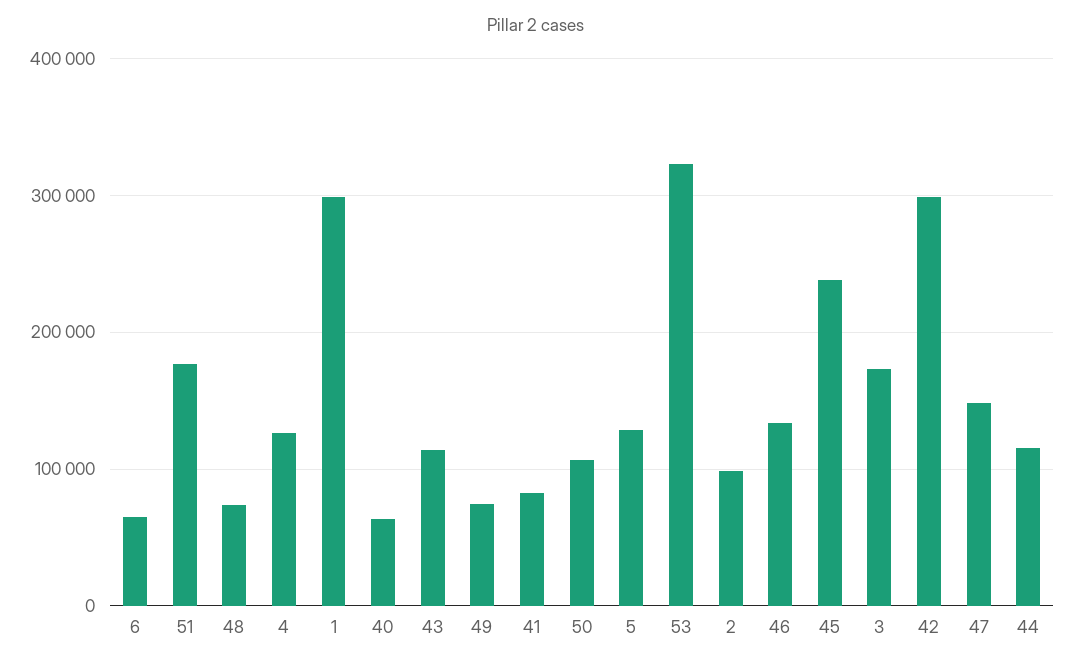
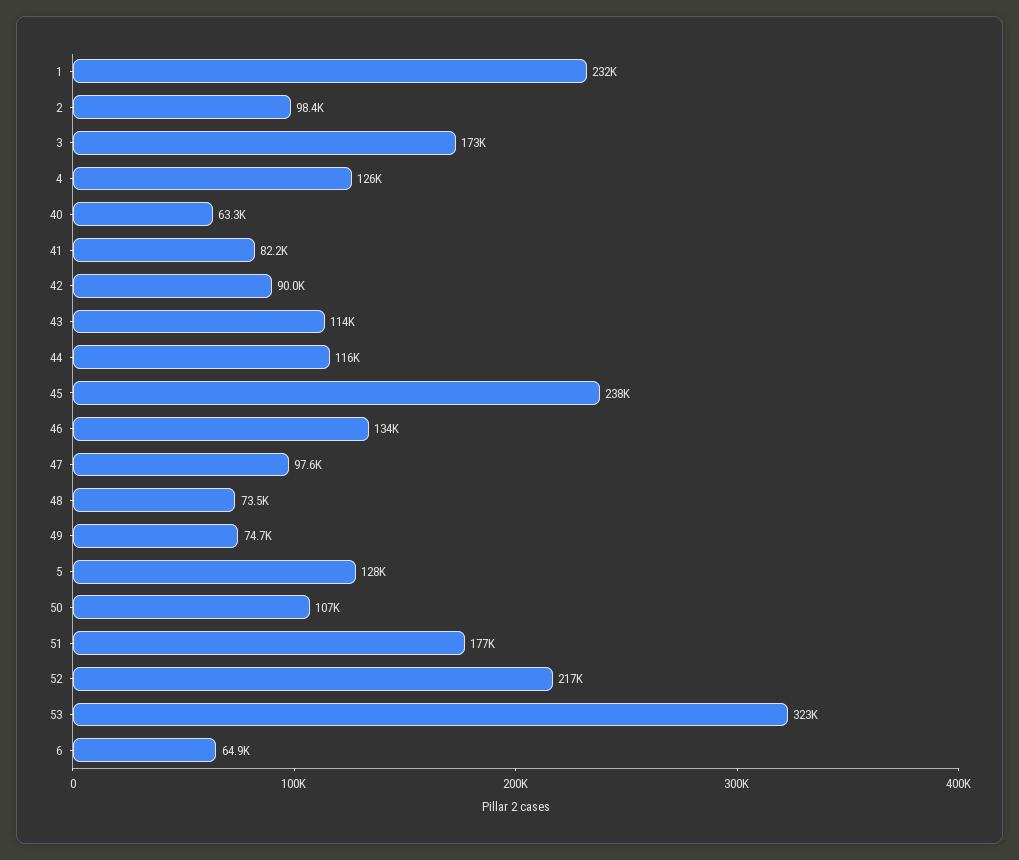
1: 300000 -> 232000
42: 300000 -> 90000
47: 150000 -> 97600
52: none -> 217000

